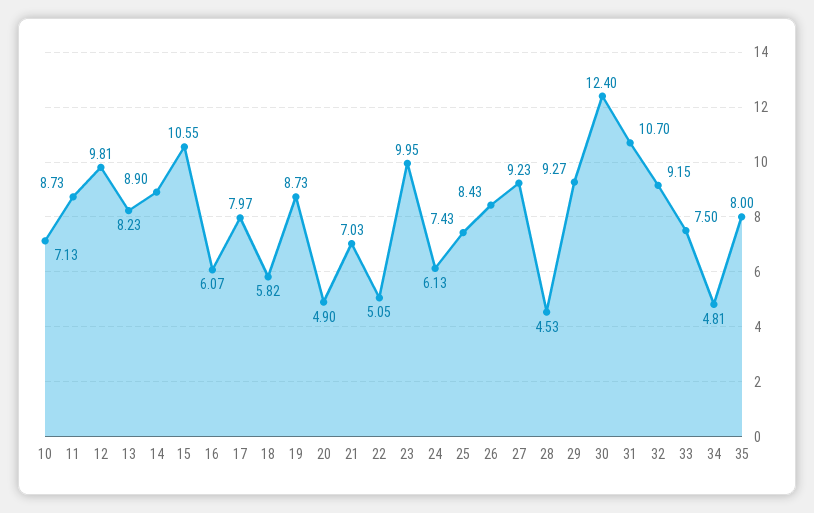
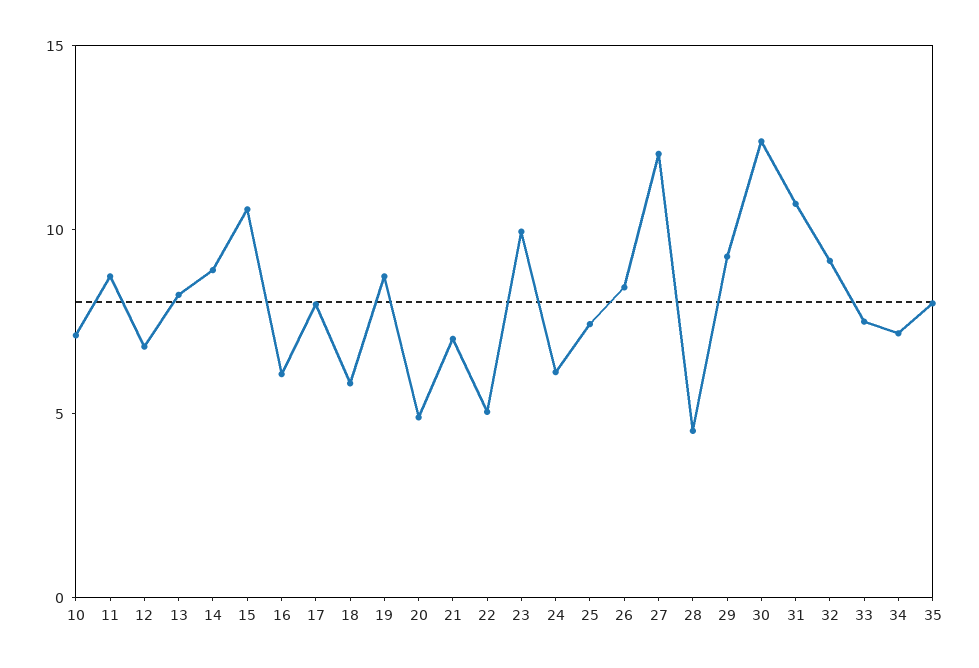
12: 9.81 -> 7
27: 9.23 -> 12
34: 4.81 -> 7

